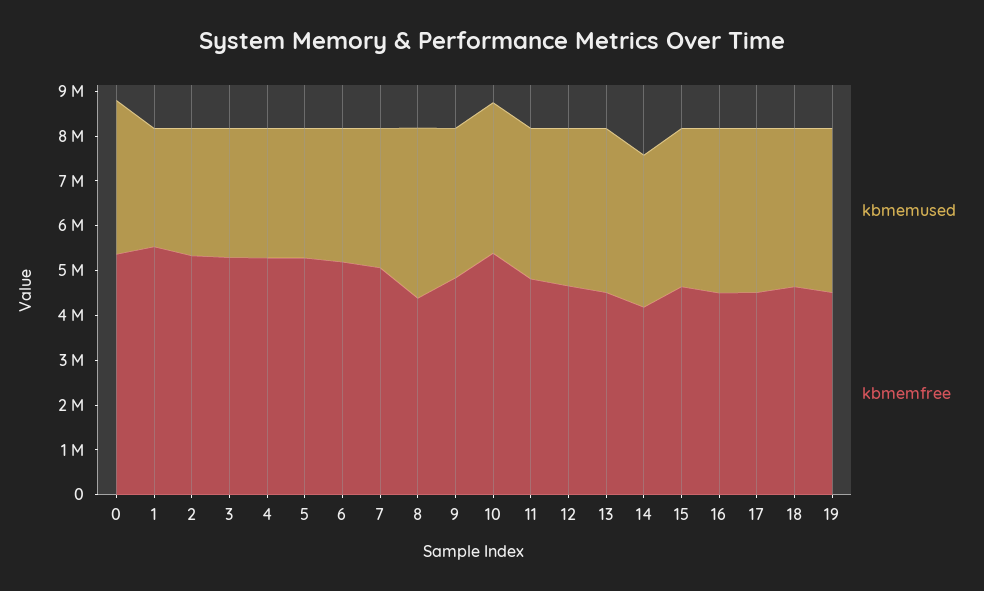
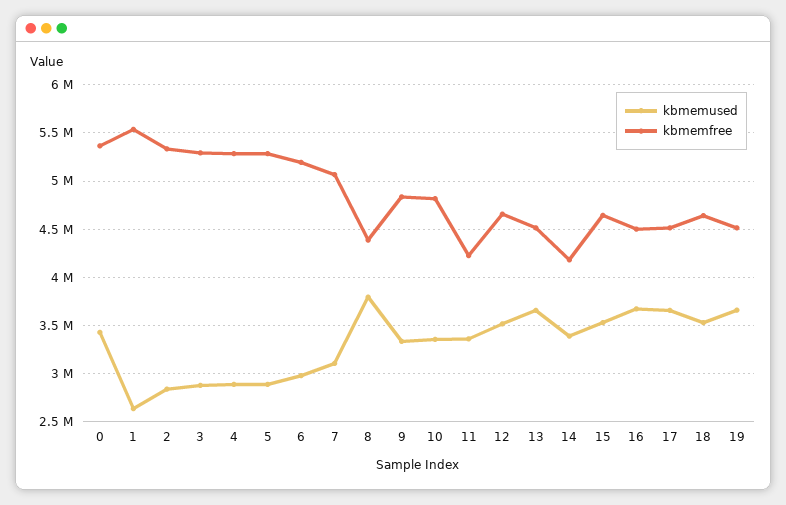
kbmemfree, 10: 5400000 -> 4800000
kbmemfree, 11: 4800000 -> 4200000

